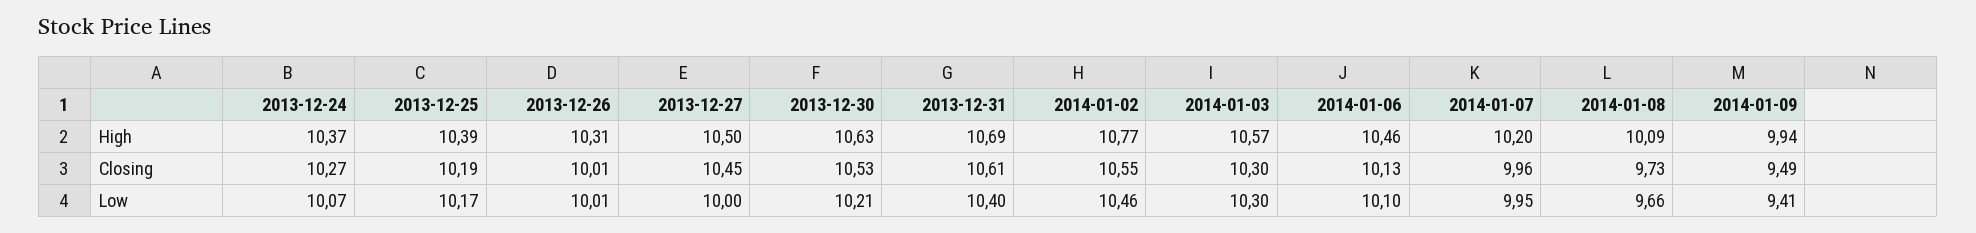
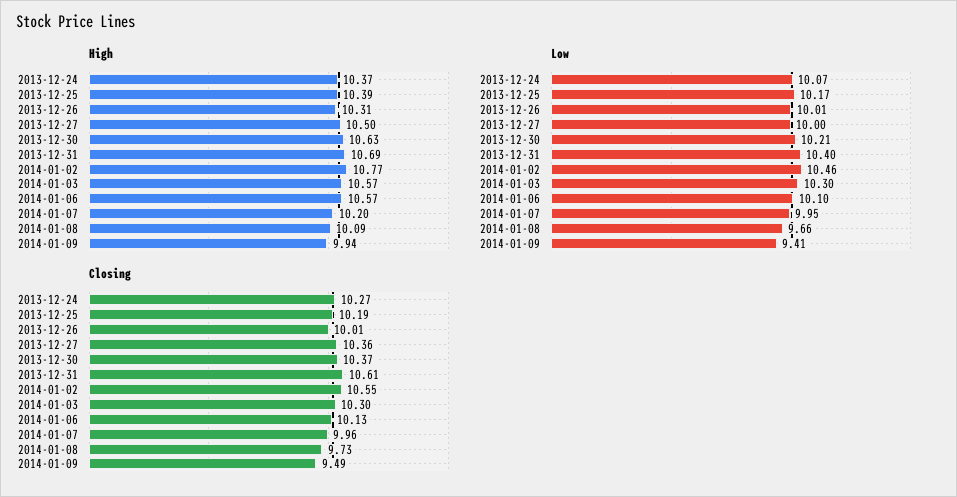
High, 2014-01-06: 10.46 -> 10.57
Closing, 2013-12-27: 10.45 -> 10.36
Closing, 2013-12-30: 10.53 -> 10.37

